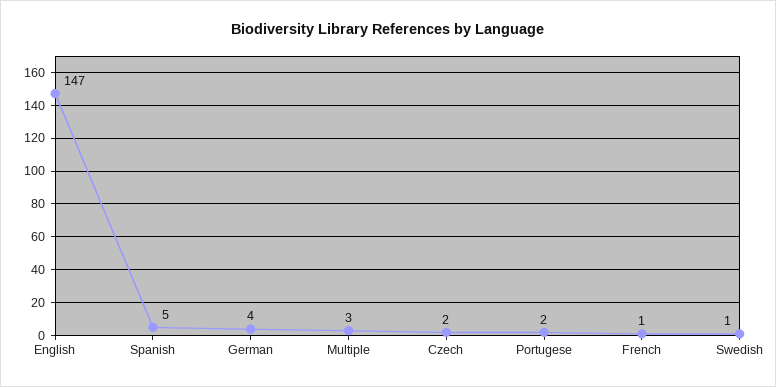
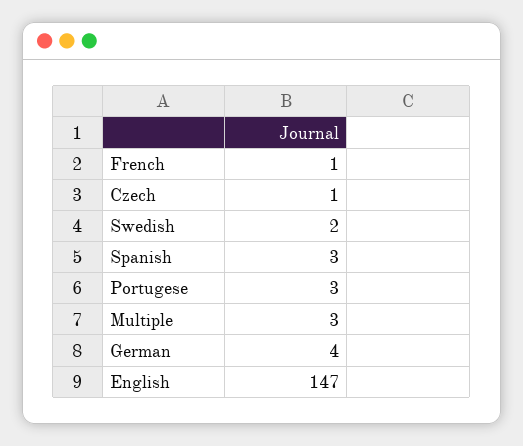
Spanish: 5 -> 3
Czech: 2 -> 1
Portugese: 2 -> 3
Swedish: 1 -> 2

